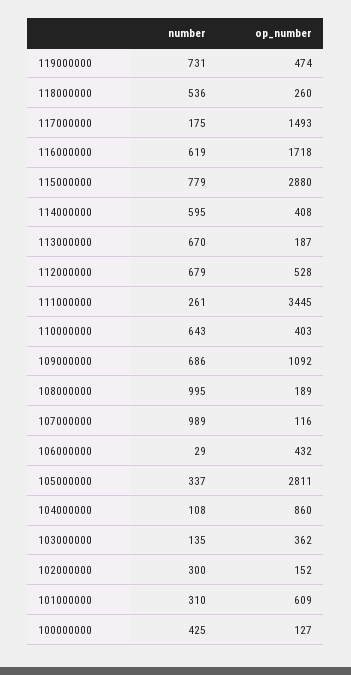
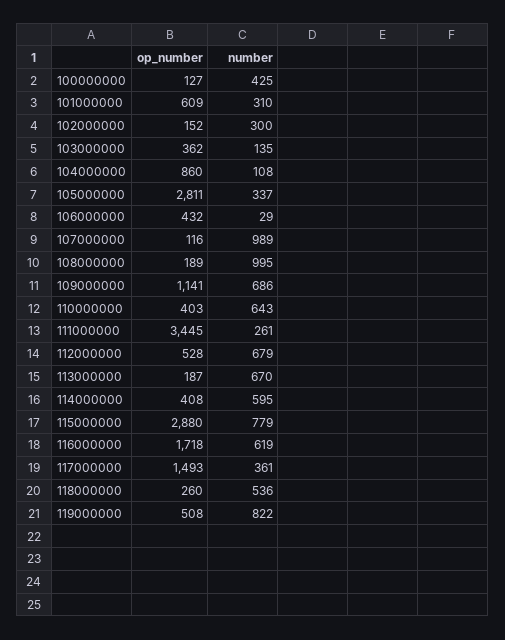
number, 119000000: 731 -> 822
op_number, 119000000: 474 -> 508
number, 117000000: 175 -> 361
op_number, 109000000: 1092 -> 1141

